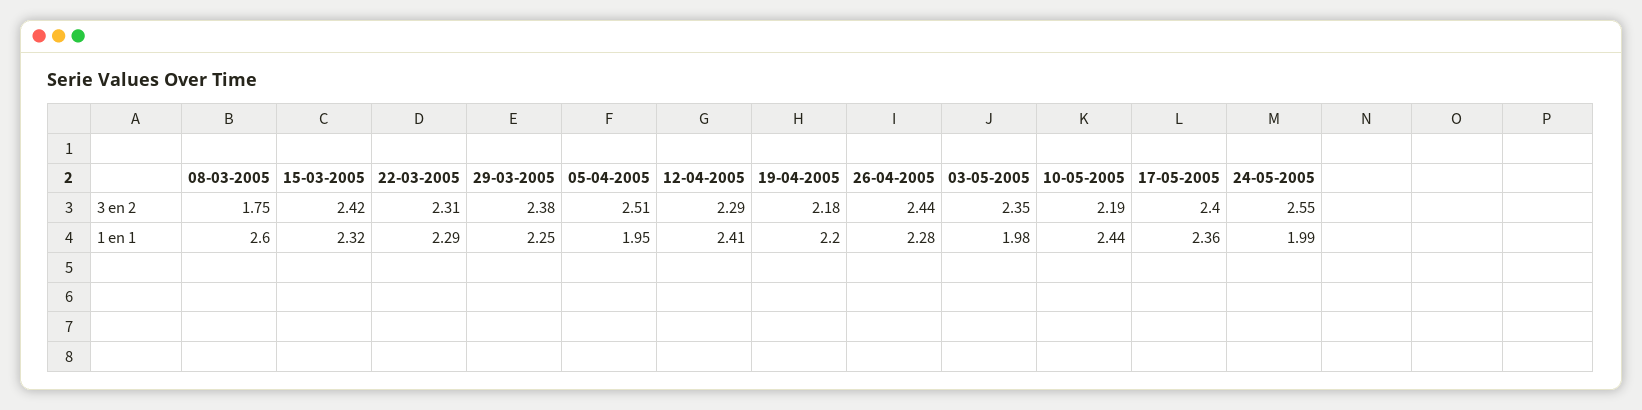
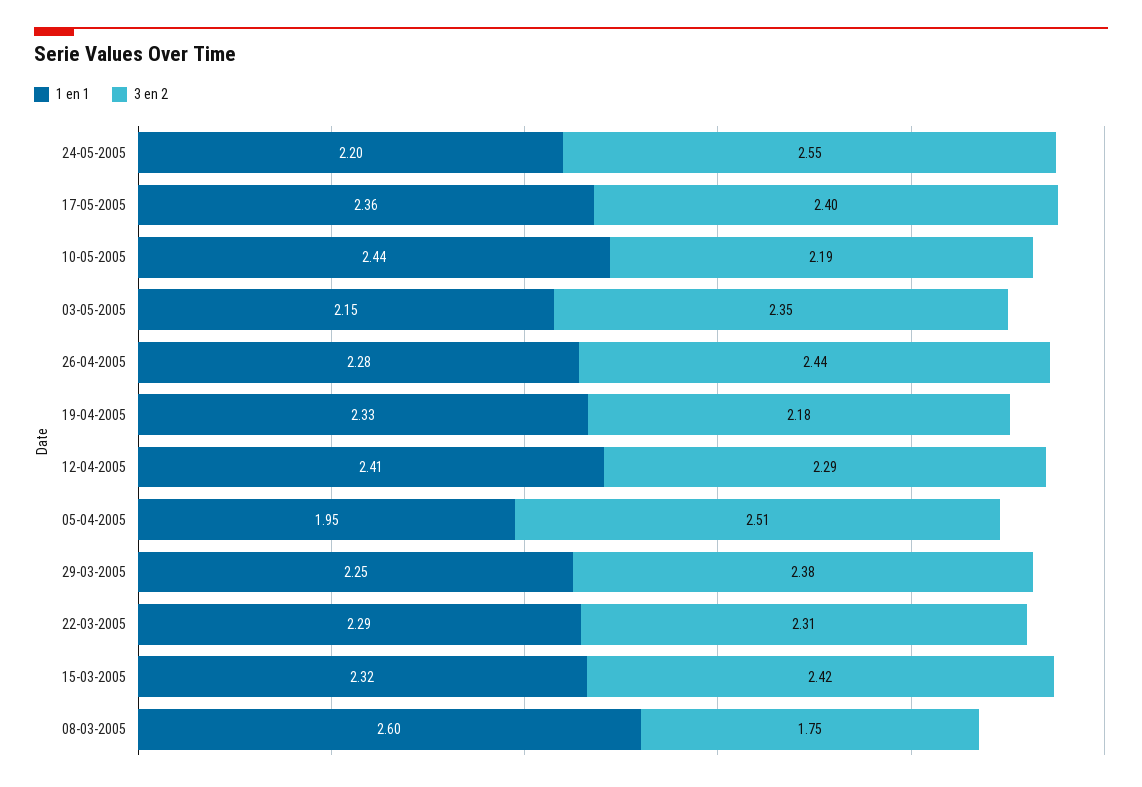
1 en 1, 19-04-2005: 2.2 -> 2.33
1 en 1, 03-05-2005: 1.98 -> 2.15
1 en 1, 24-05-2005: 1.99 -> 2.2

